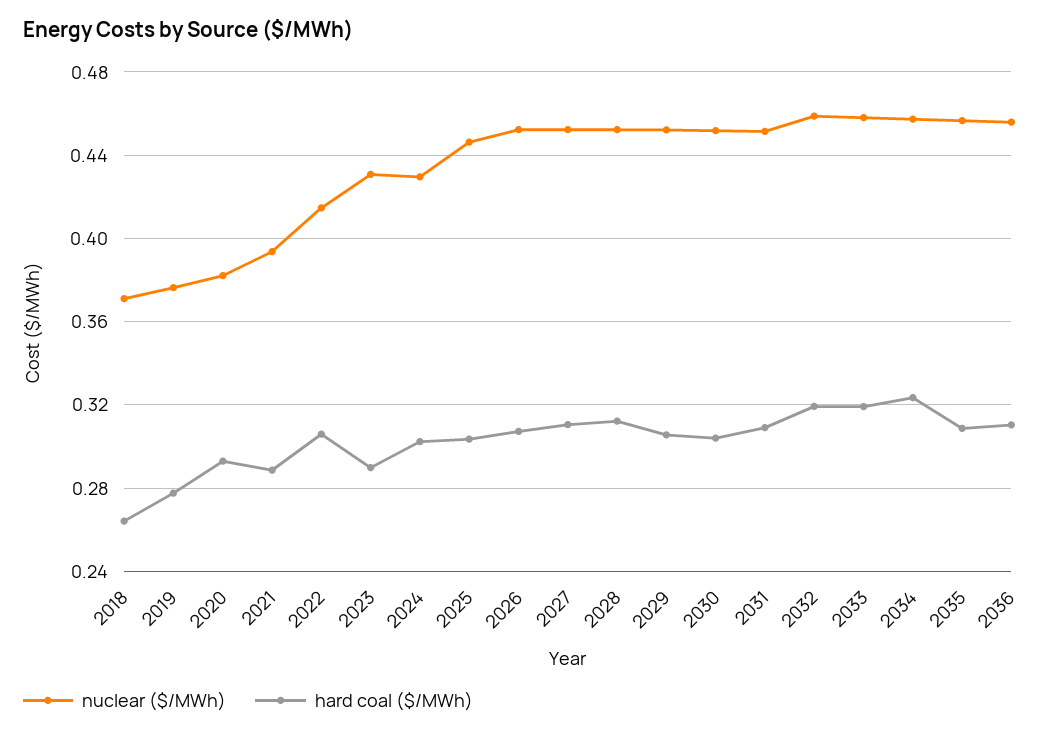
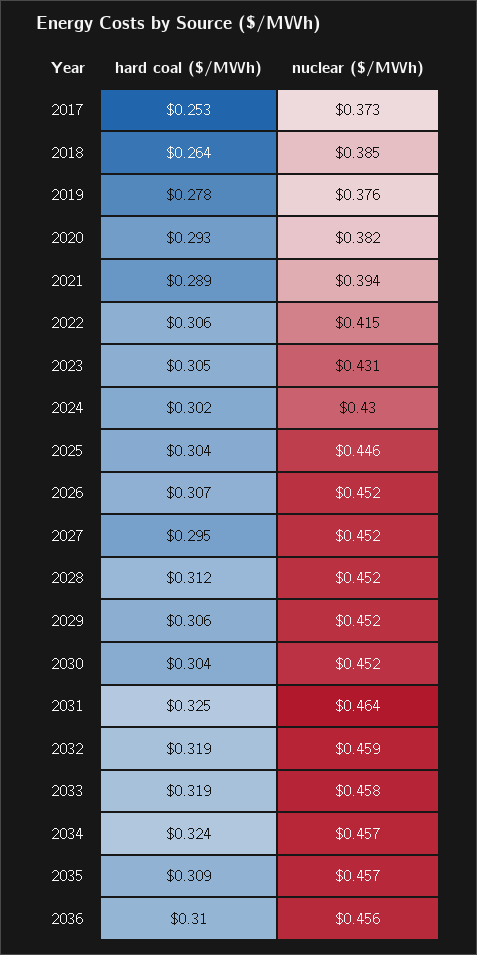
nuclear ($/MWh), 2018: 0.37 -> 0.385
hard coal ($/MWh), 2023: 0.29 -> 0.305
hard coal ($/MWh), 2027: 0.31 -> 0.295
nuclear ($/MWh), 2031: 0.45 -> 0.464
hard coal ($/MWh), 2031: 0.31 -> 0.325
hard coal ($/MWh), 2017: none -> 0.253
nuclear ($/MWh), 2017: none -> 0.373

